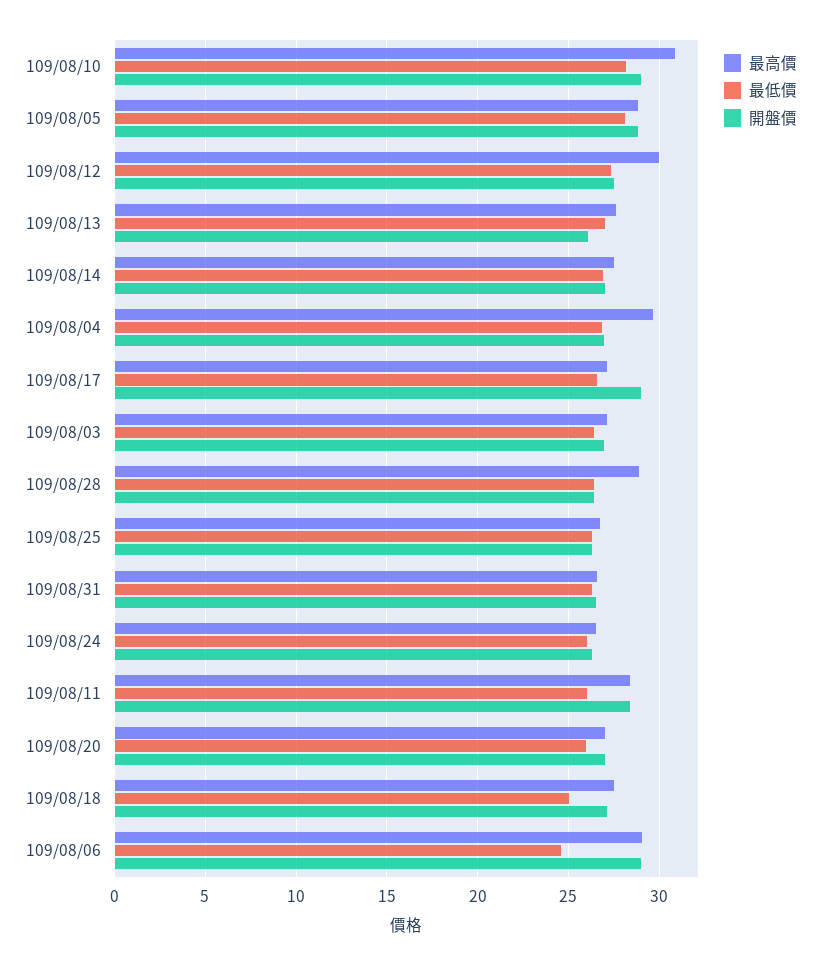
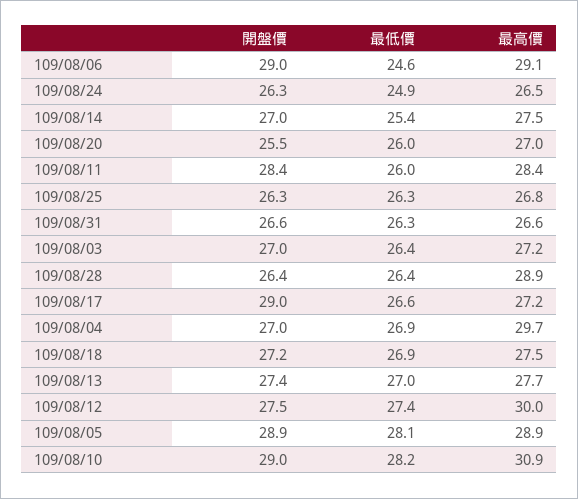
開盤價, 109/08/13: 26 -> 27.4
最低價, 109/08/14: 27 -> 25.4
最低價, 109/08/24: 26 -> 24.9
開盤價, 109/08/20: 27 -> 25.5
最低價, 109/08/18: 25 -> 26.9

